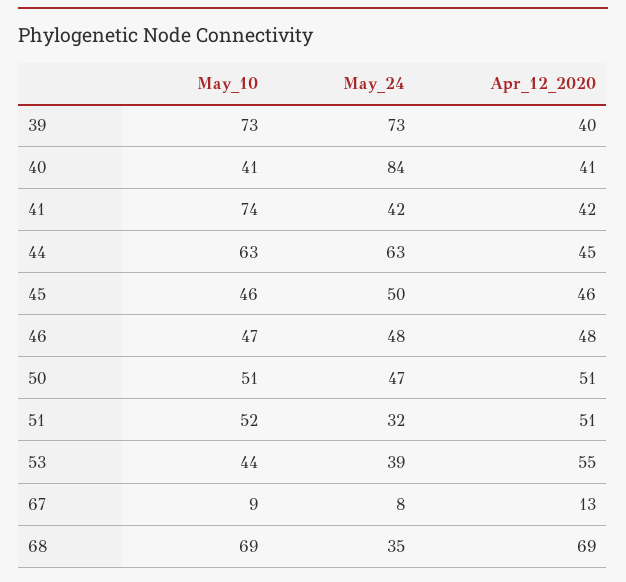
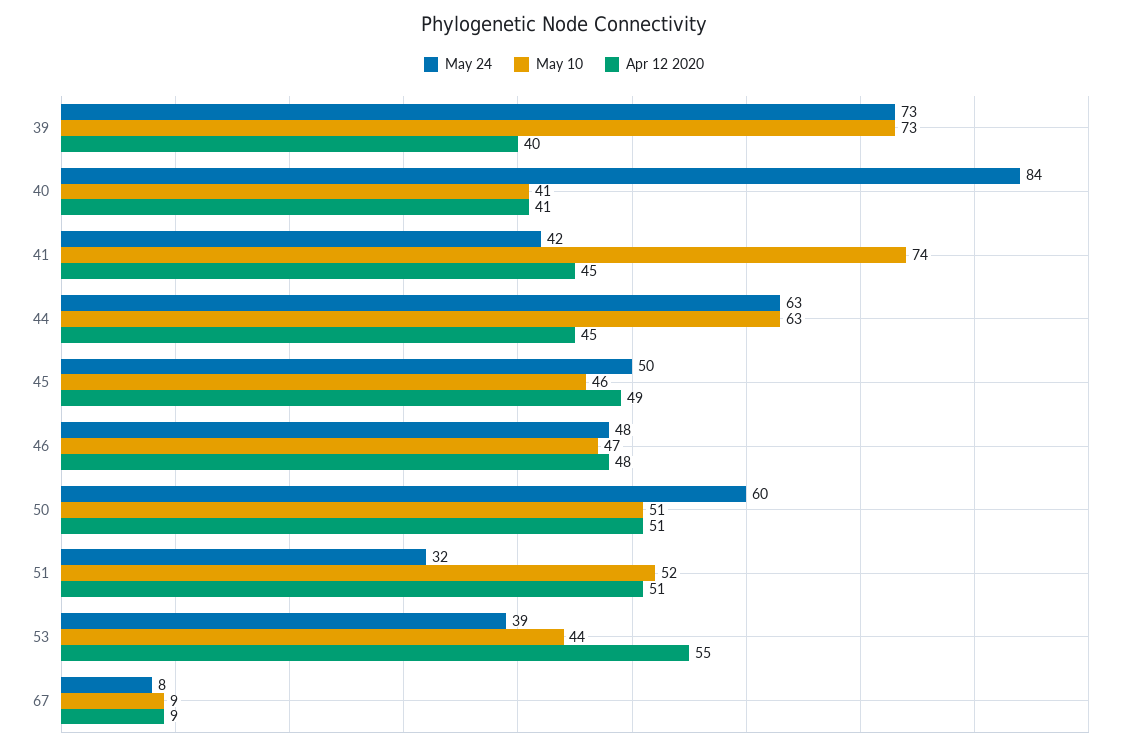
Apr_12_2020, 41: 42 -> 45
Apr_12_2020, 45: 46 -> 49
May_24, 50: 47 -> 60
Apr_12_2020, 67: 13 -> 9
May_10, 68: 69 -> none
May_24, 68: 35 -> none
Apr_12_2020, 68: 69 -> none

